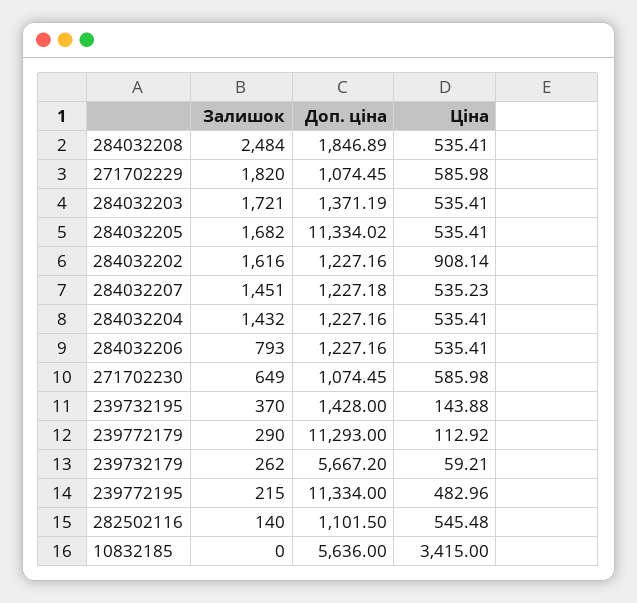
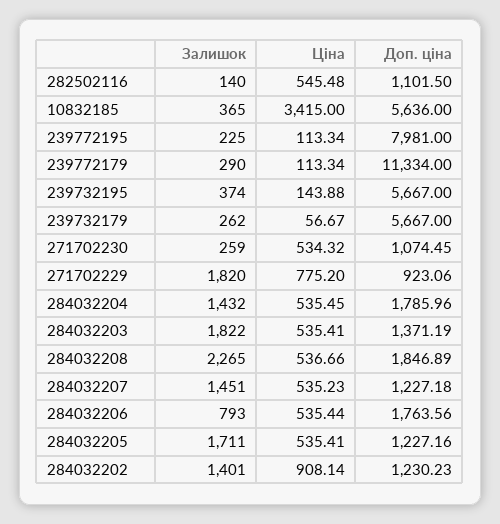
Залишок, 284032208: 2484 -> 2265
Ціна, 284032208: 535.41 -> 536.66
Доп. ціна, 271702229: 1074.45 -> 923.06
Ціна, 271702229: 585.98 -> 775.2
Залишок, 284032203: 1721 -> 1822
Залишок, 284032205: 1682 -> 1711
Доп. ціна, 284032205: 11334.02 -> 1227.16
Залишок, 284032202: 1616 -> 1401
Доп. ціна, 284032202: 1227.16 -> 1230.23
Доп. ціна, 284032204: 1227.16 -> 1785.96
Ціна, 284032204: 535.41 -> 535.45
Доп. ціна, 284032206: 1227.16 -> 1763.56
Ціна, 284032206: 535.41 -> 535.44
Залишок, 271702230: 649 -> 259
Ціна, 271702230: 585.98 -> 534.32
Залишок, 239732195: 370 -> 374
Доп. ціна, 239732195: 1428 -> 5667
Доп. ціна, 239772179: 11293 -> 11334
Ціна, 239772179: 112.92 -> 113.34
Доп. ціна, 239732179: 5667.2 -> 5667
Ціна, 239732179: 59.21 -> 56.67
Залишок, 239772195: 215 -> 225
Доп. ціна, 239772195: 11334 -> 7981
Ціна, 239772195: 482.96 -> 113.34
Залишок, 10832185: 0 -> 365

